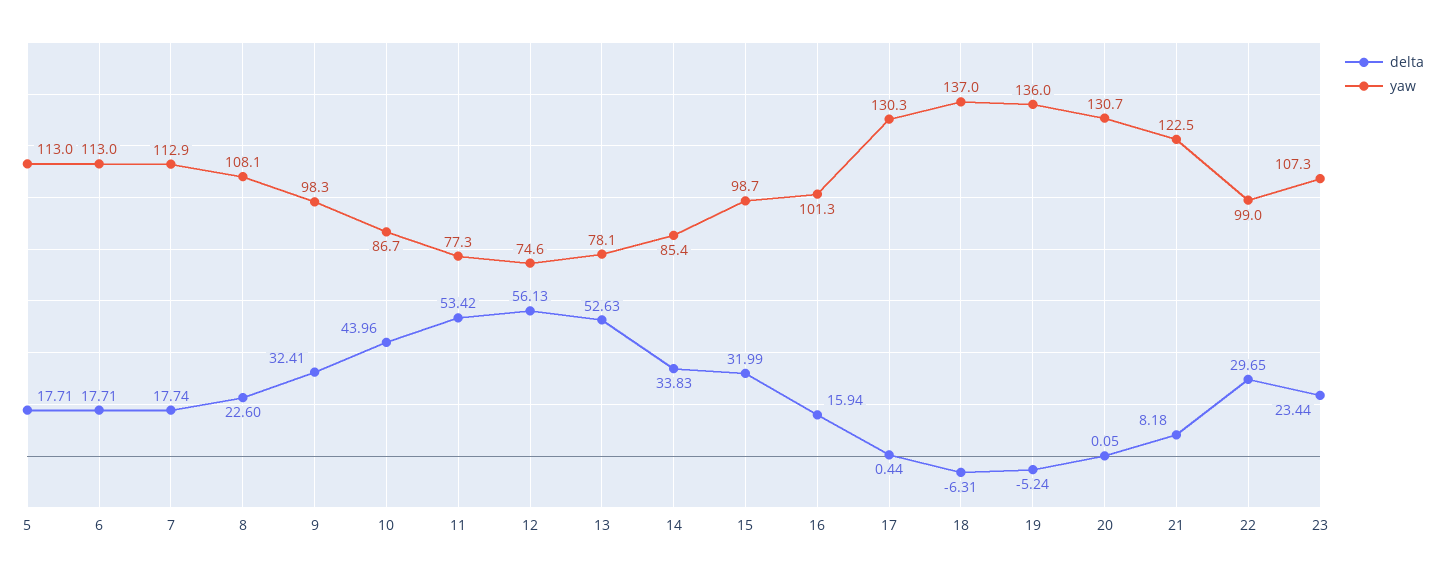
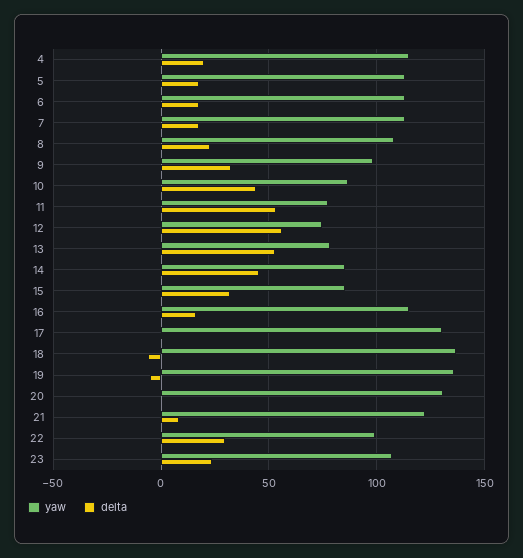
delta, 14: 33.83 -> 45
yaw, 15: 98.7 -> 85
yaw, 16: 101.3 -> 115
yaw, 4: none -> 115
delta, 4: none -> 20

